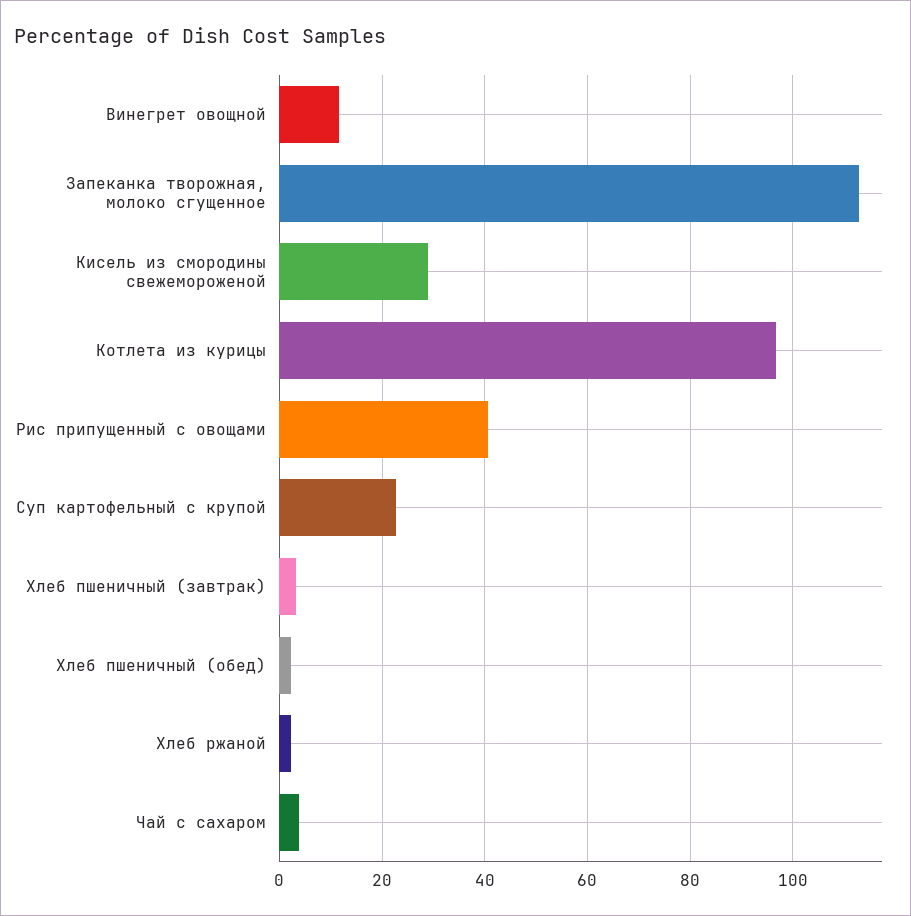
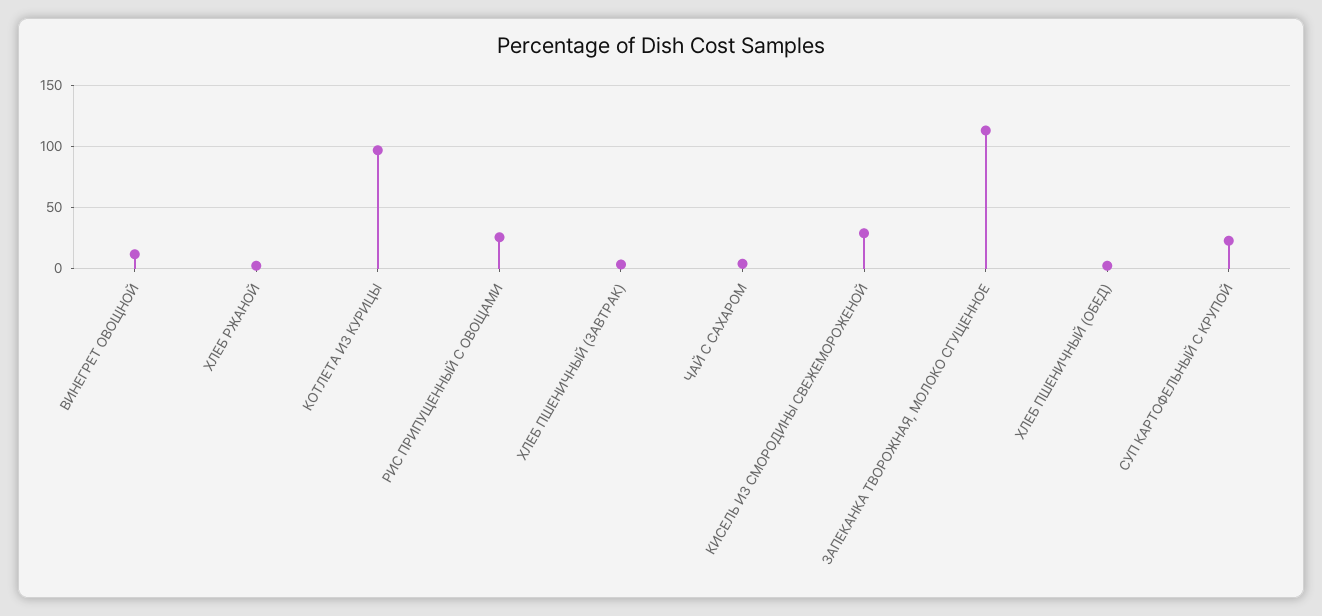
Рис припущенный с овощами: 40 -> 25

